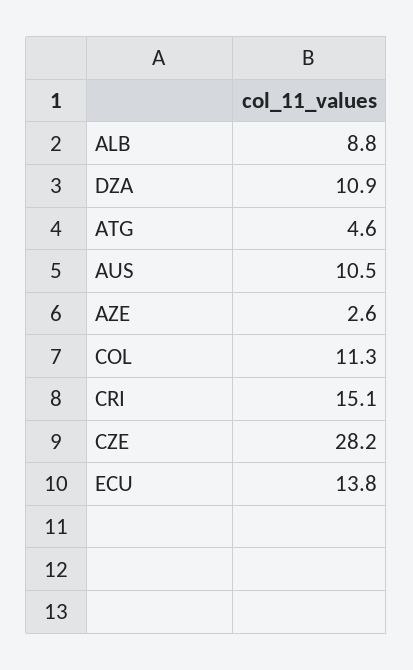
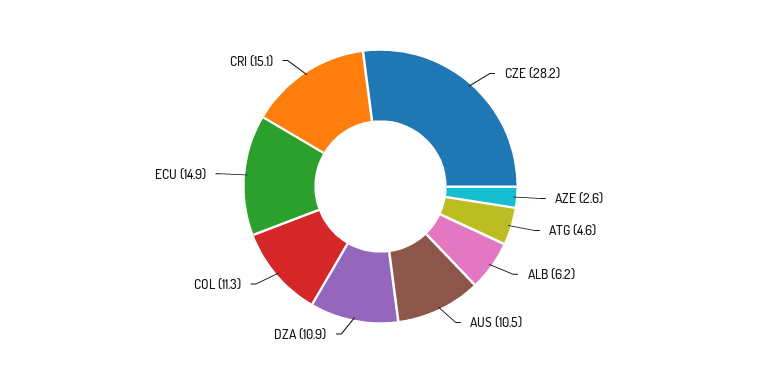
ALB: 8.8 -> 6.2
ECU: 13.8 -> 14.9

